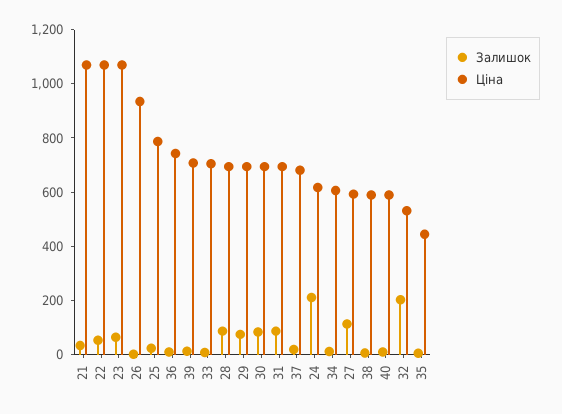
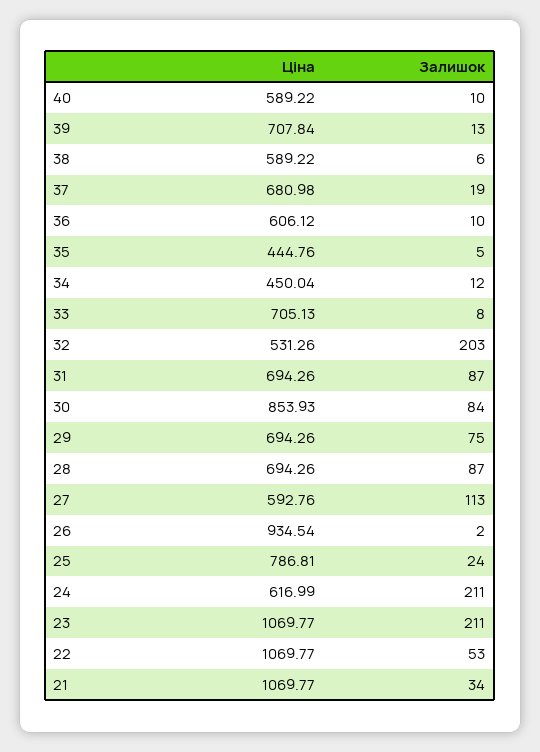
Залишок, 23: 50 -> 211
Ціна, 36: 750 -> 606.12
Ціна, 30: 700 -> 853.93
Ціна, 34: 600 -> 450.04

